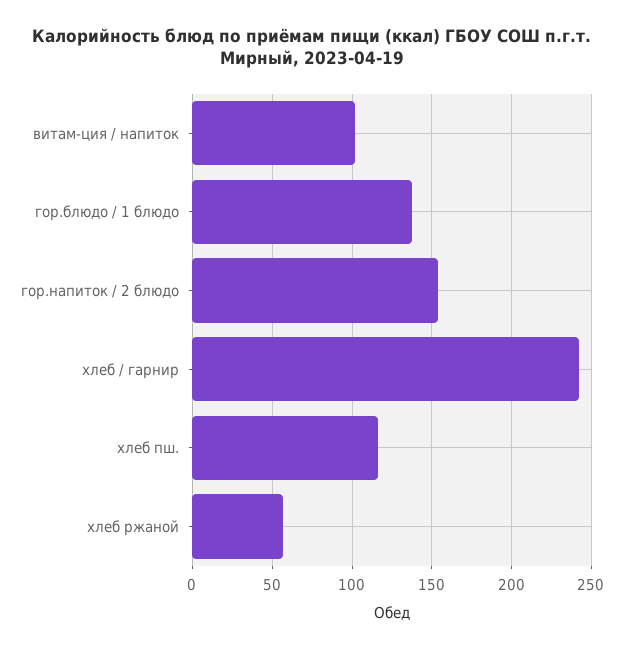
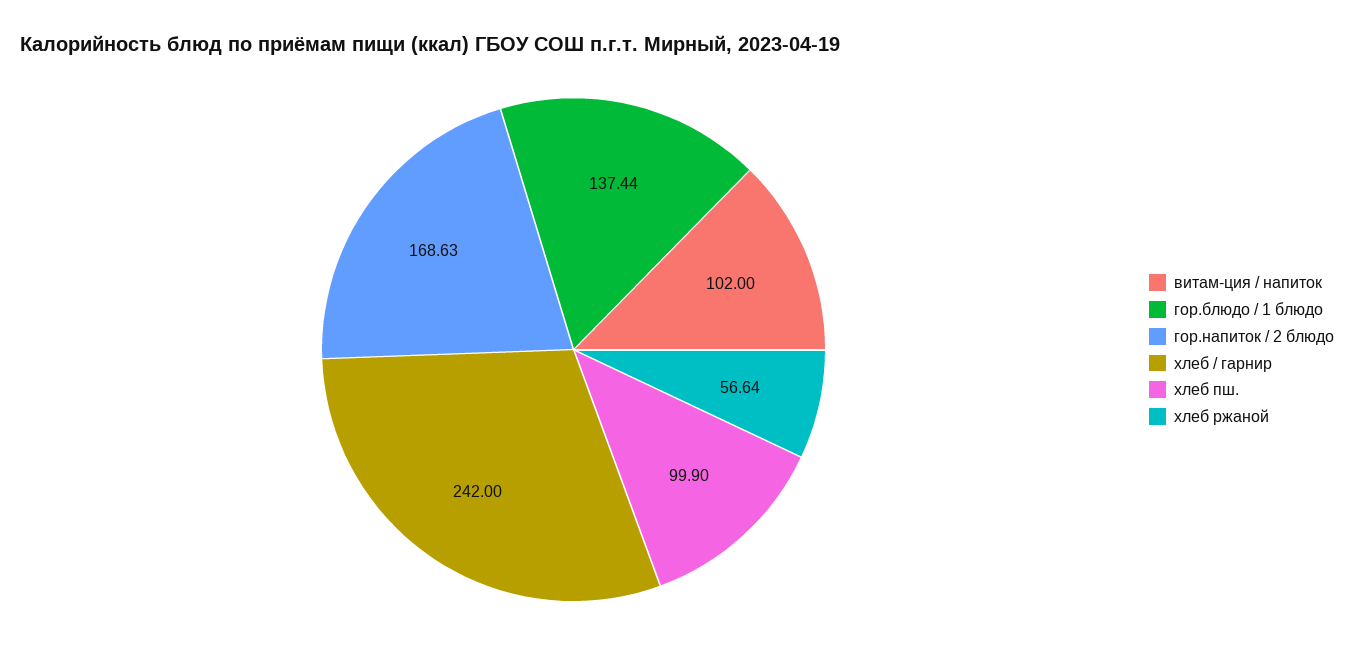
гор.напиток / 2 блюдо: 155 -> 168.63
хлеб пш.: 115 -> 99.9

